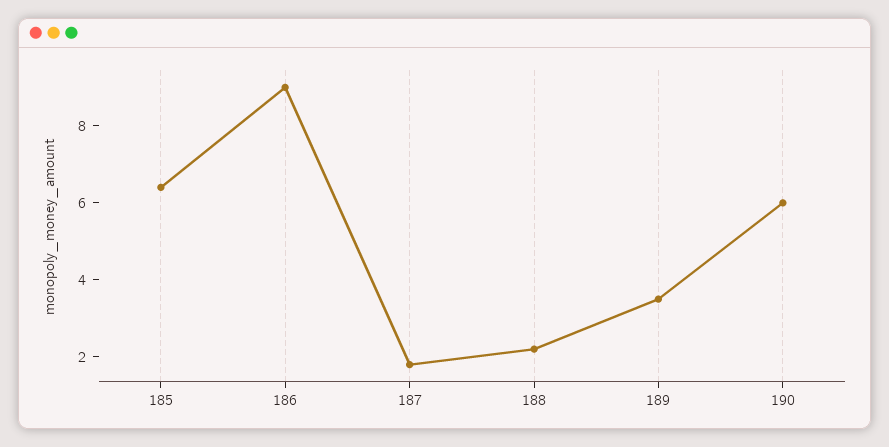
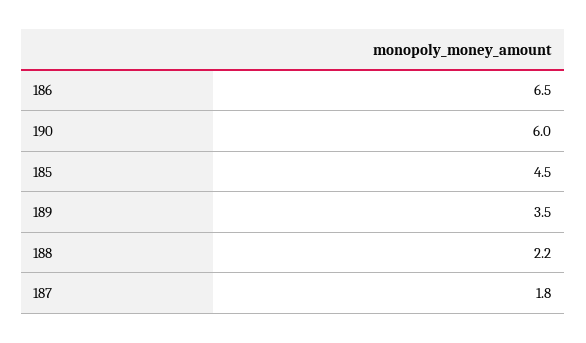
185: 6.5 -> 4.5
186: 9 -> 6.5

